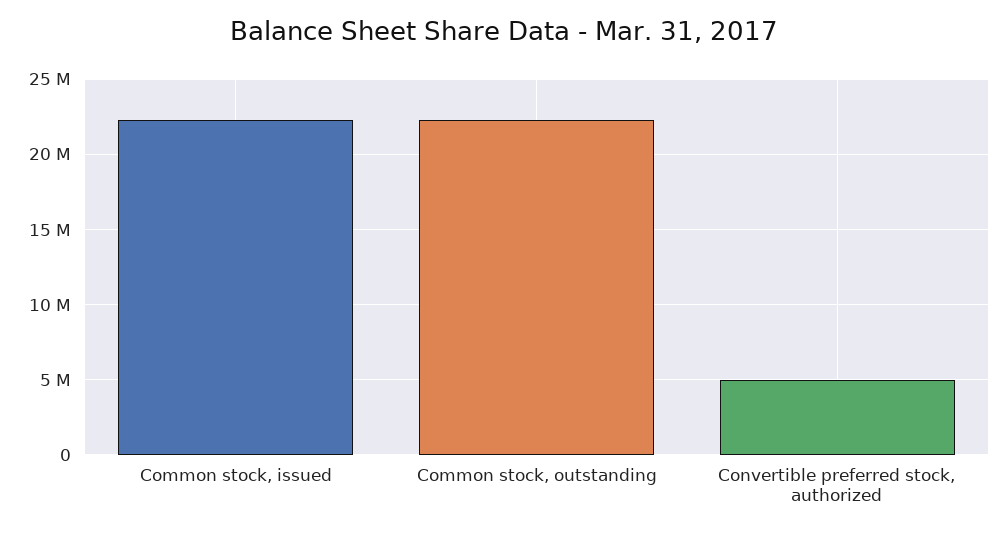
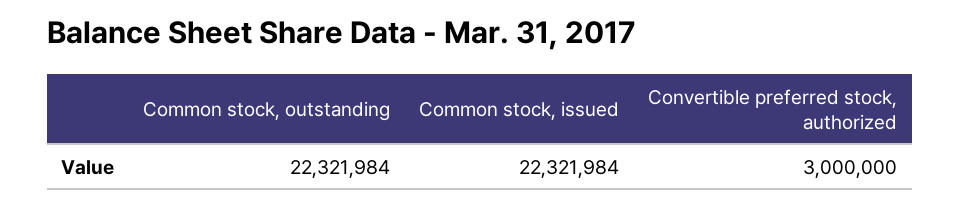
Convertible preferred stock, authorized: 5000000 -> 3000000

